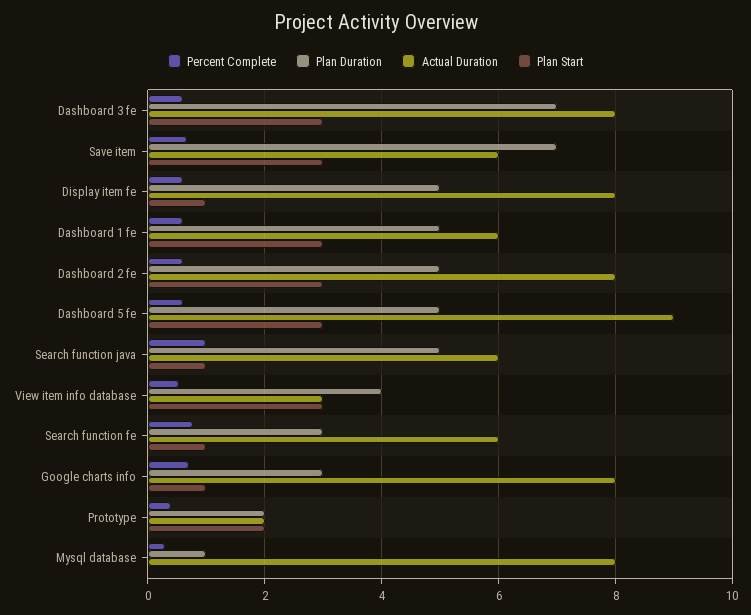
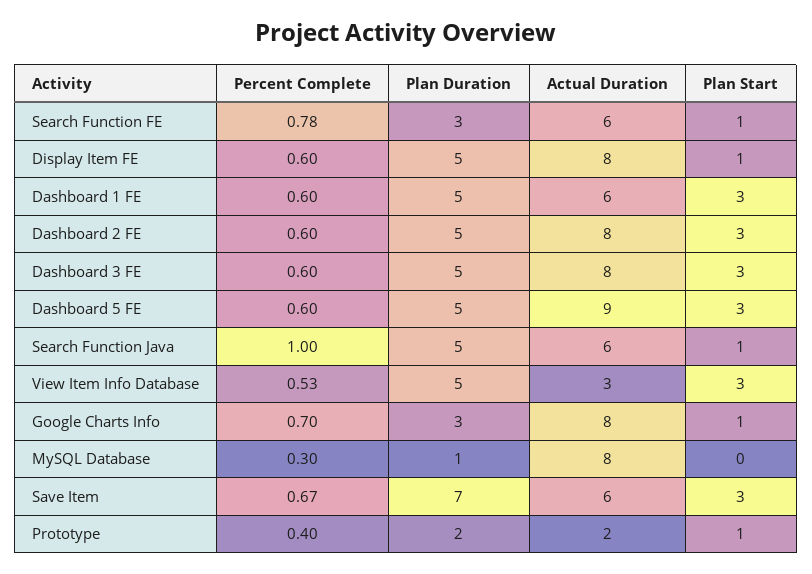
Plan Duration, Dashboard 3 fe: 7 -> 5
Plan Duration, View item info database: 4 -> 5
Plan Start, Prototype: 2 -> 1

